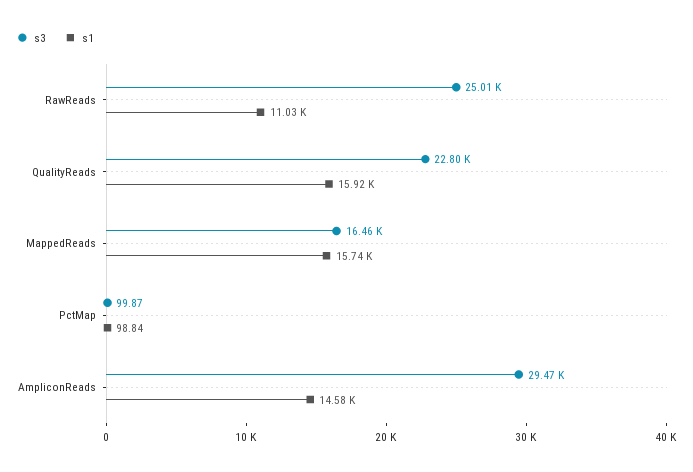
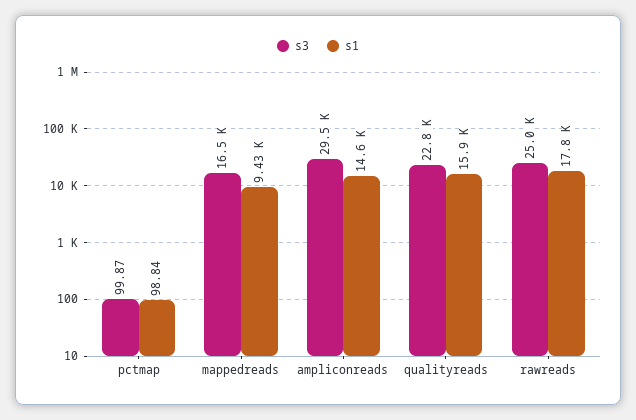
s1, RawReads: 11030 -> 17800
s1, MappedReads: 15740 -> 9430

